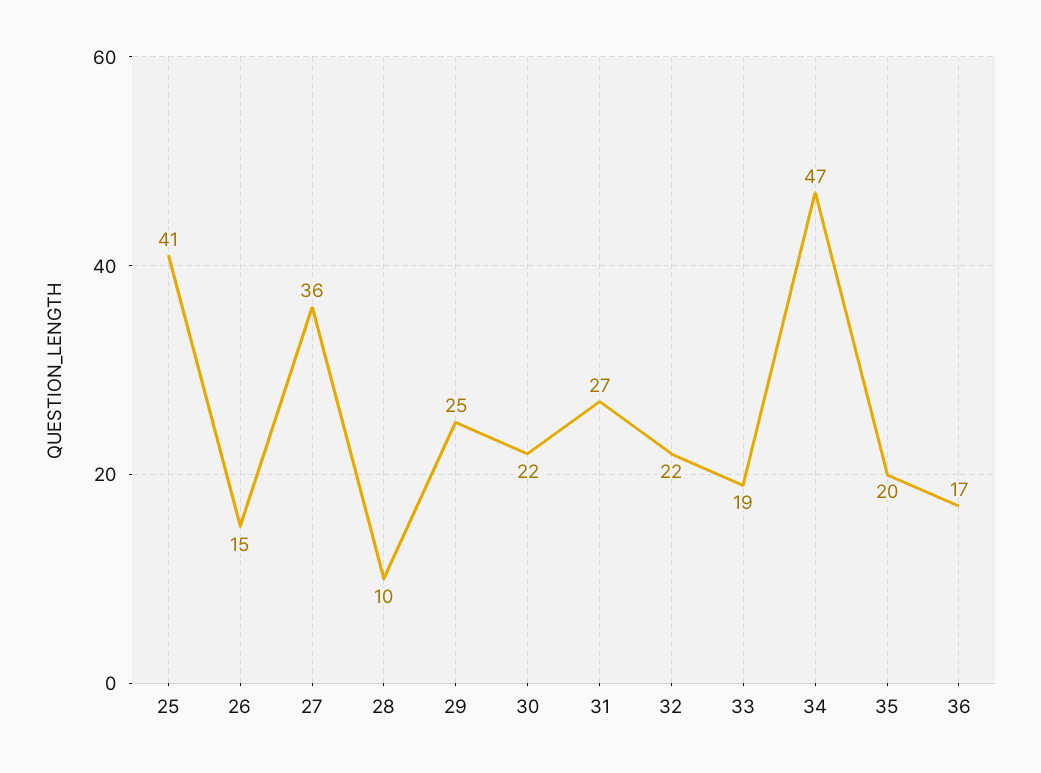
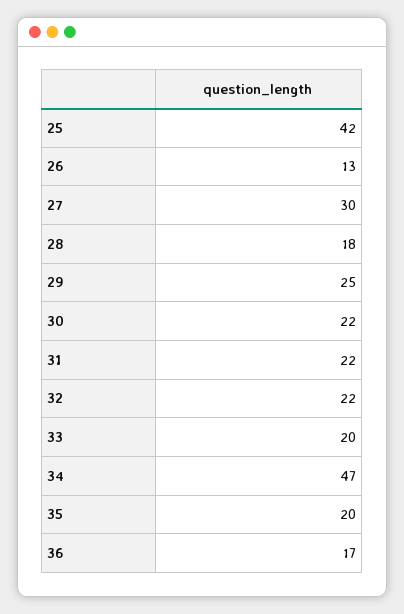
25: 41 -> 42
26: 15 -> 13
27: 36 -> 30
28: 10 -> 18
31: 27 -> 22
33: 19 -> 20

